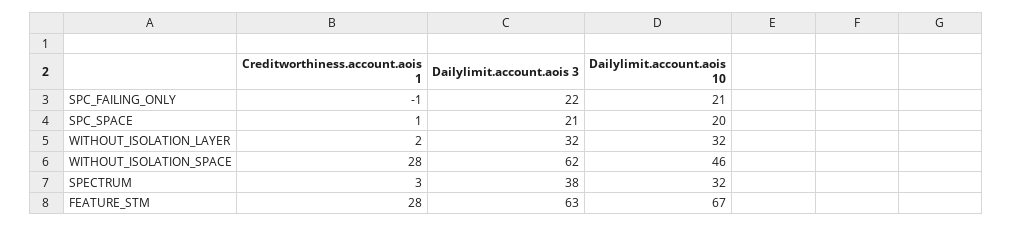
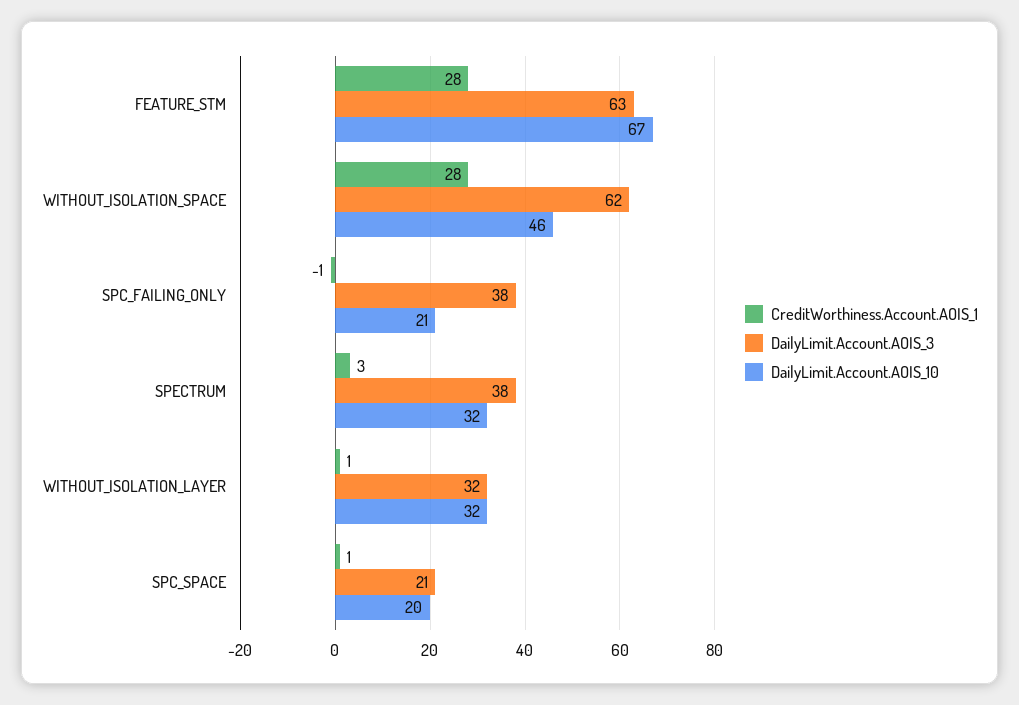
Dailylimit.account.aois 3, SPC_FAILING_ONLY: 22 -> 38
Creditworthiness.account.aois 1, WITHOUT_ISOLATION_LAYER: 2 -> 1

